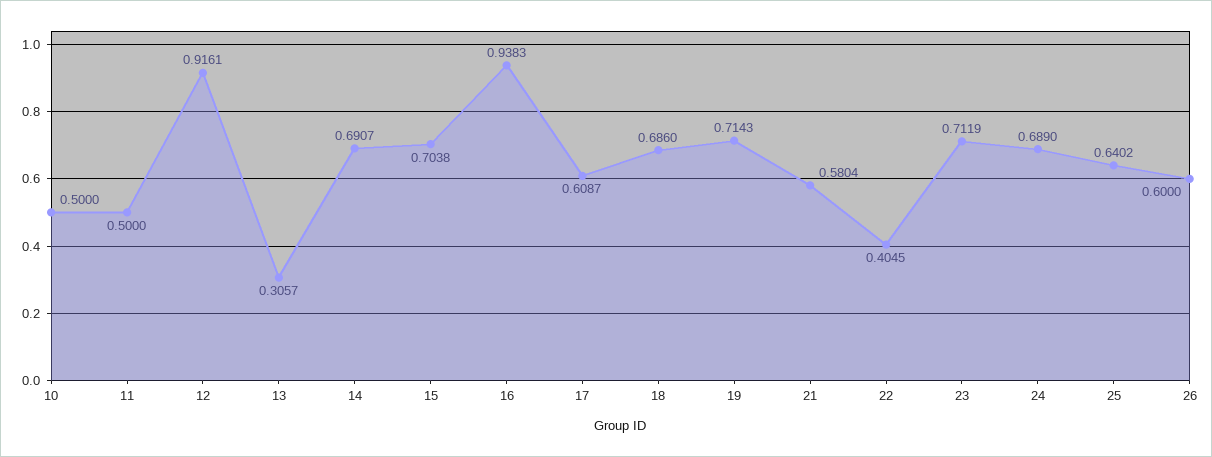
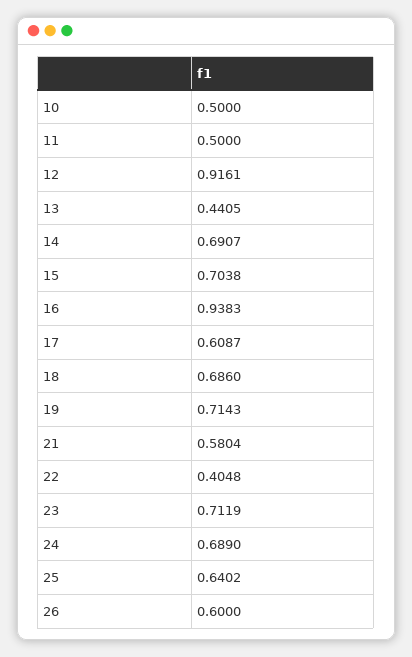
13: 0.3057 -> 0.4405
22: 0.4045 -> 0.4048

